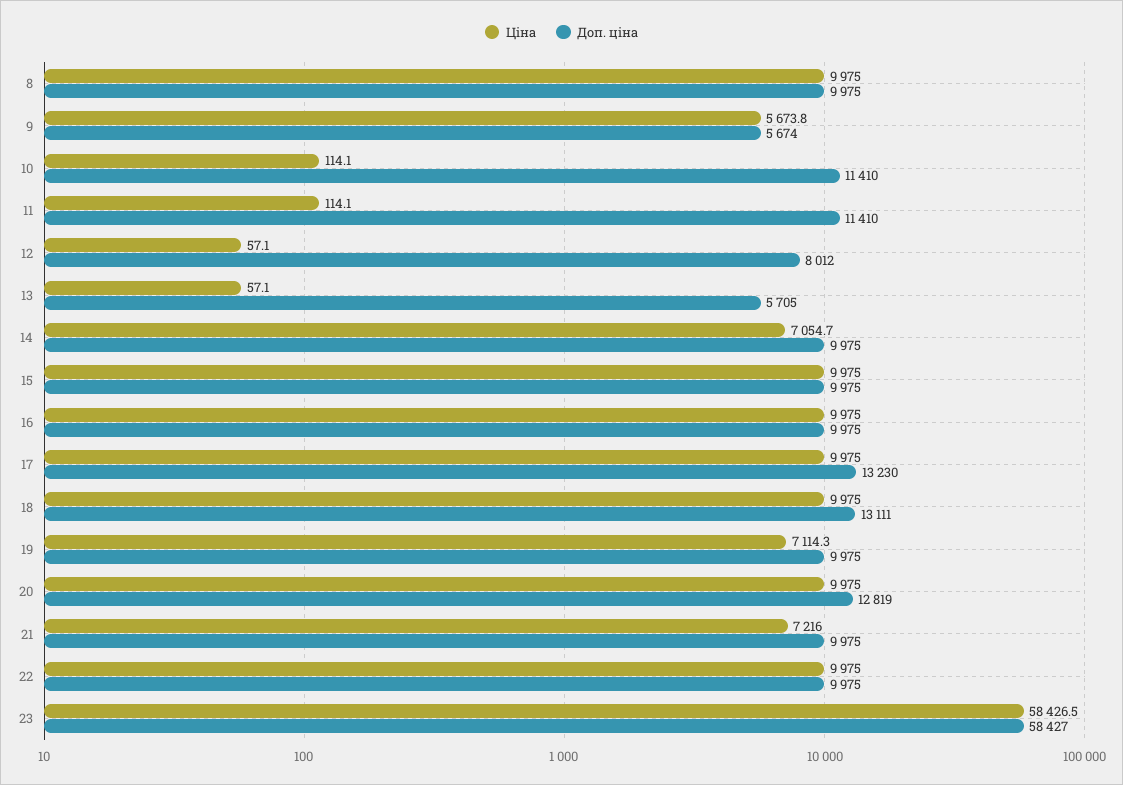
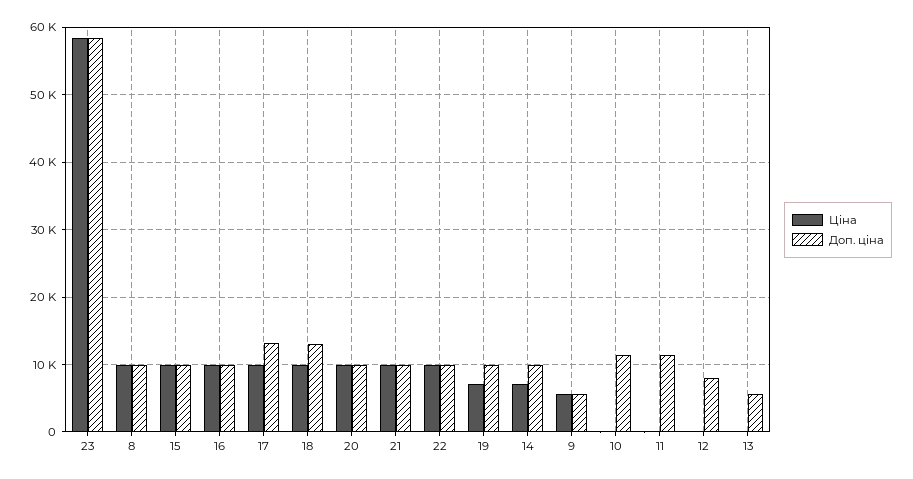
Доп. ціна, 20: 12819 -> 10000
Ціна, 21: 7216 -> 10000

